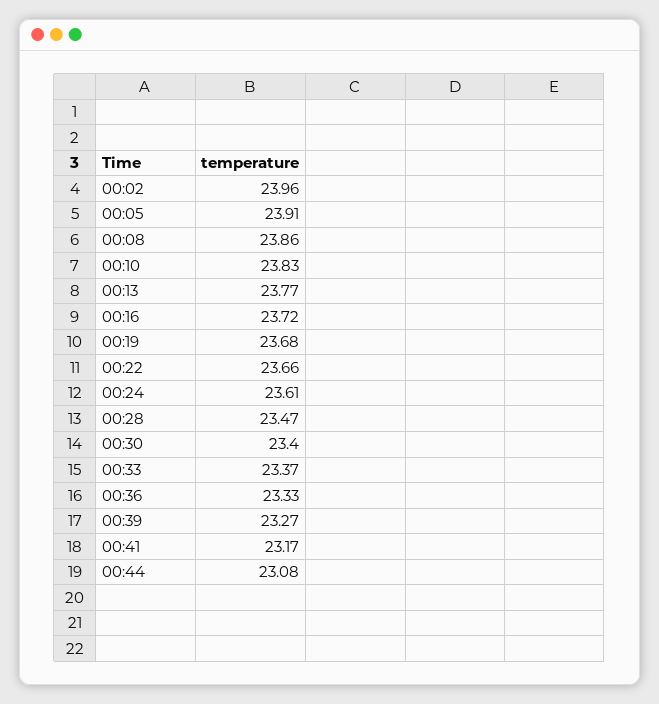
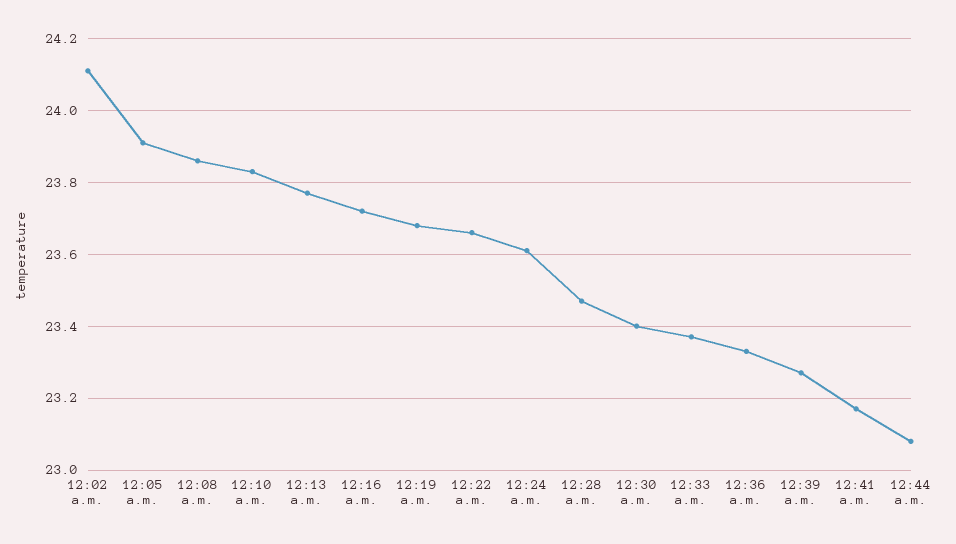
00:02: 23.96 -> 24.1

